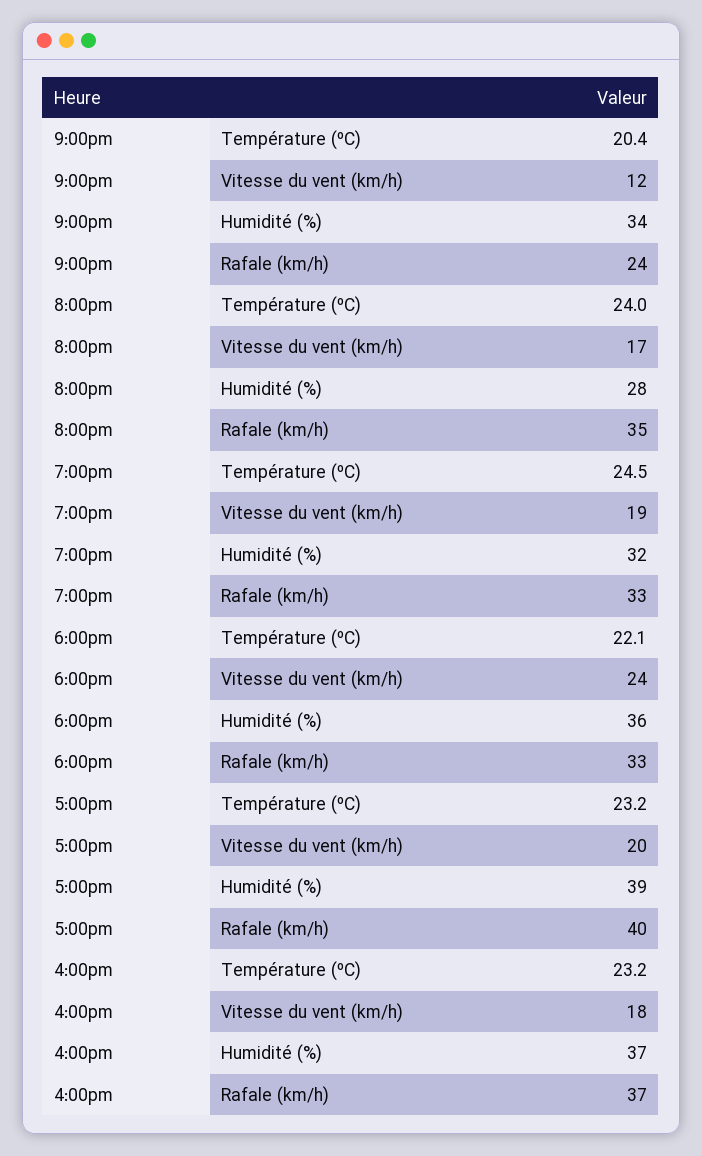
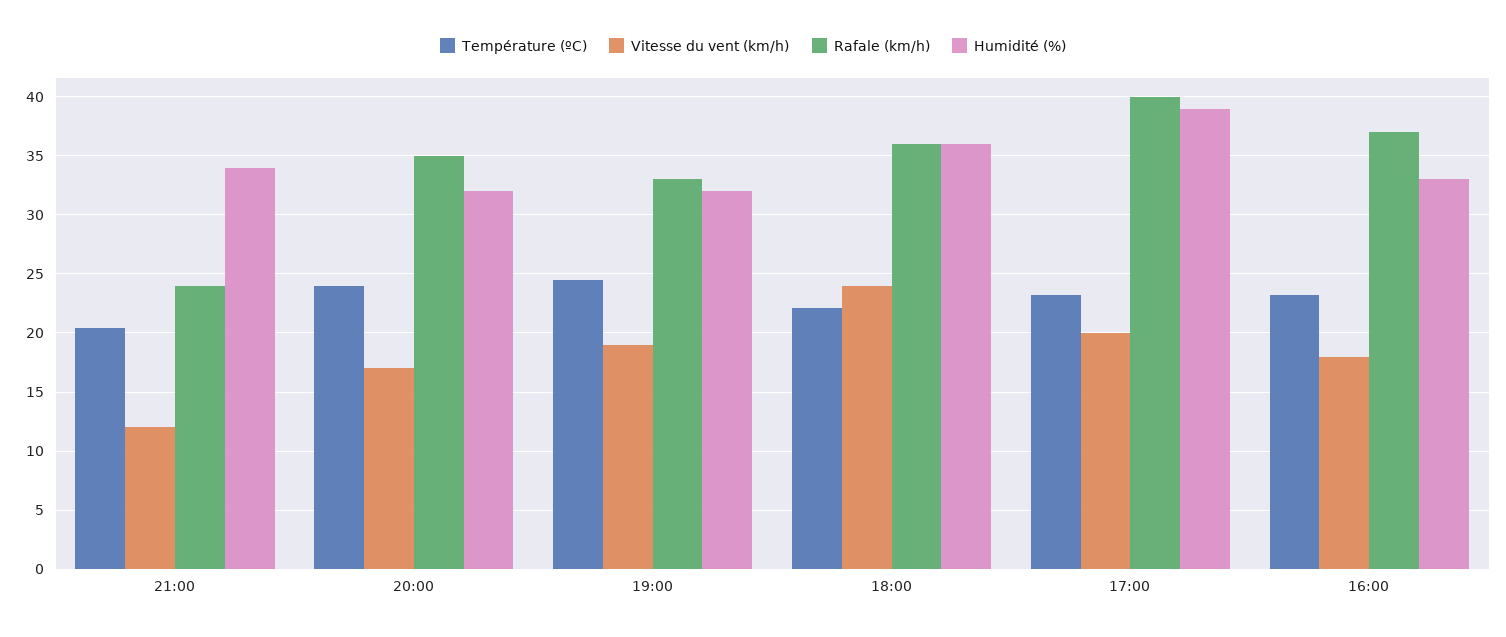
Humidité (%), 8:00pm: 28 -> 32
Rafale (km/h), 6:00pm: 33 -> 36
Humidité (%), 4:00pm: 37 -> 33

